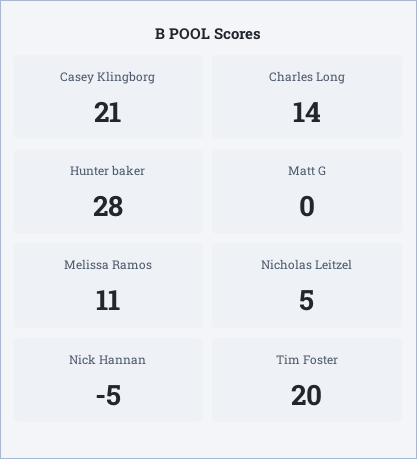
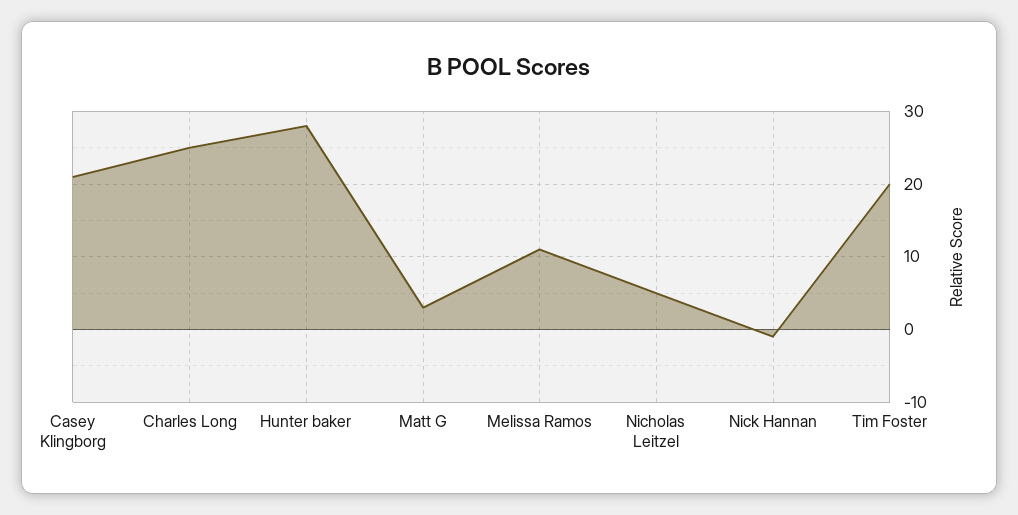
Charles Long: 14 -> 25
Matt G: 0 -> 3
Nick Hannan: -5 -> -1

